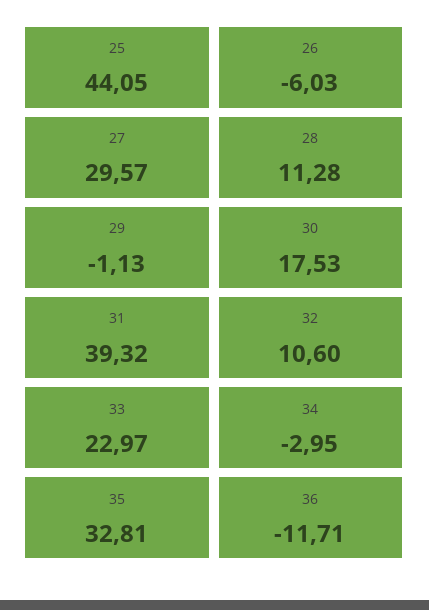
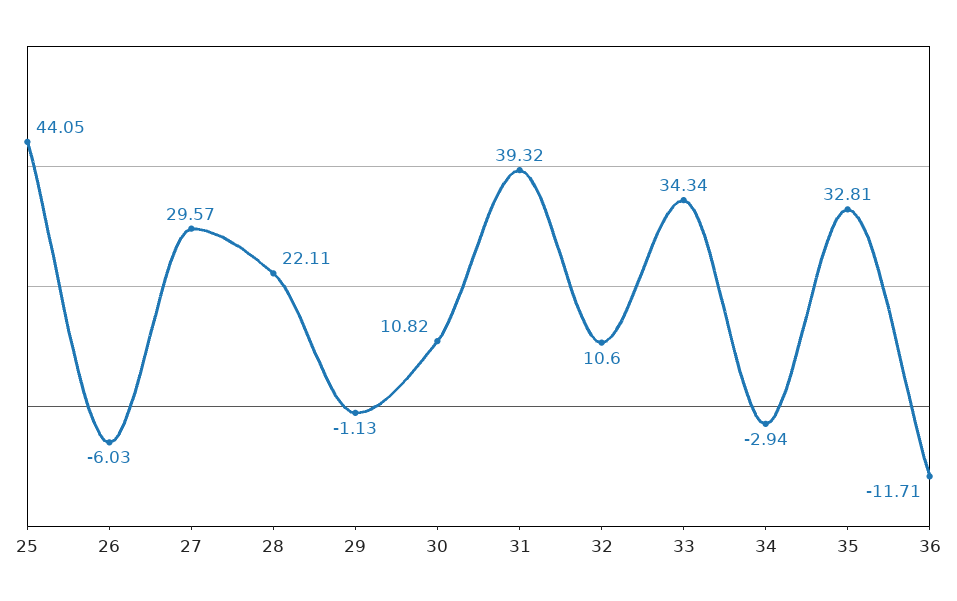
28: 11.28 -> 22.11
30: 17.53 -> 10.82
33: 22.97 -> 34.34
34: -2.95 -> -2.94

